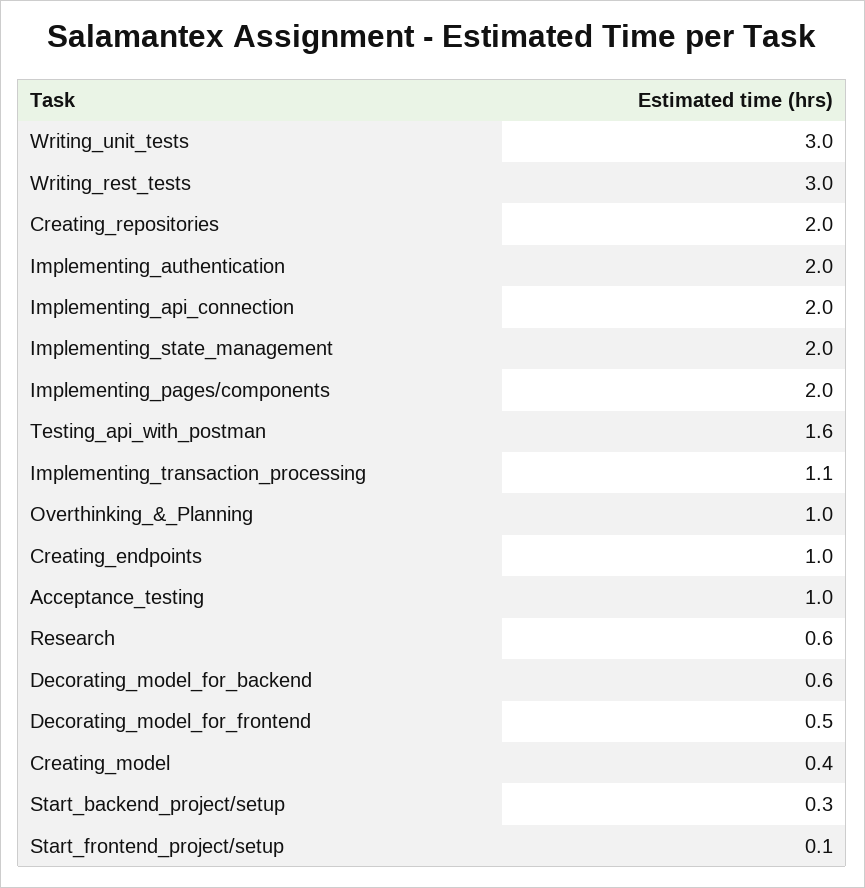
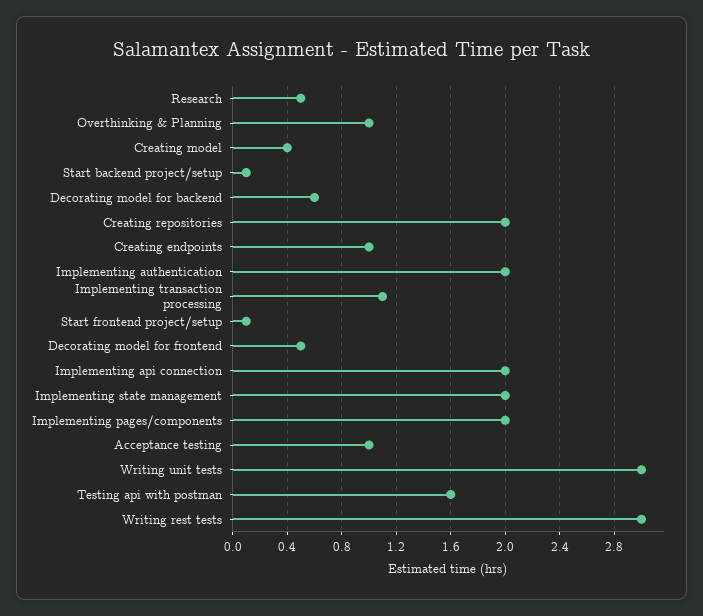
Research: 0.6 -> 0.5
Start_backend_project/setup: 0.3 -> 0.1

